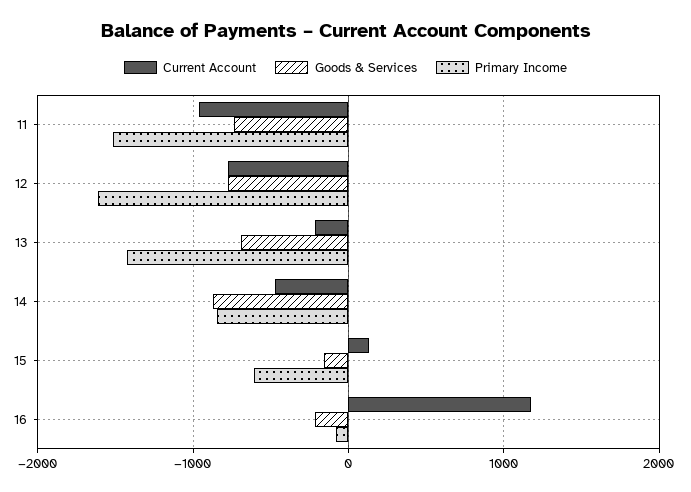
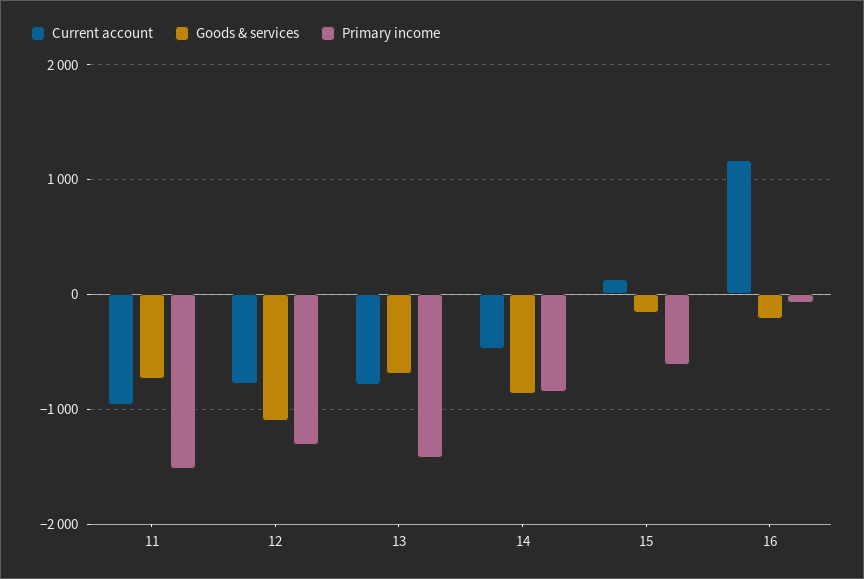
Goods & Services, 12: -800 -> -1100
Primary Income, 12: -1600 -> -1300
Current Account, 13: -200 -> -800

